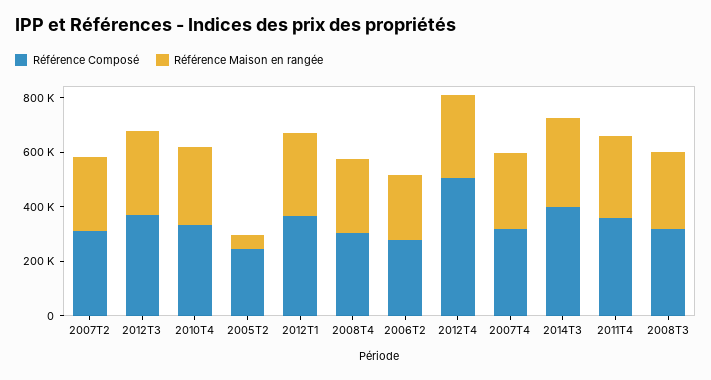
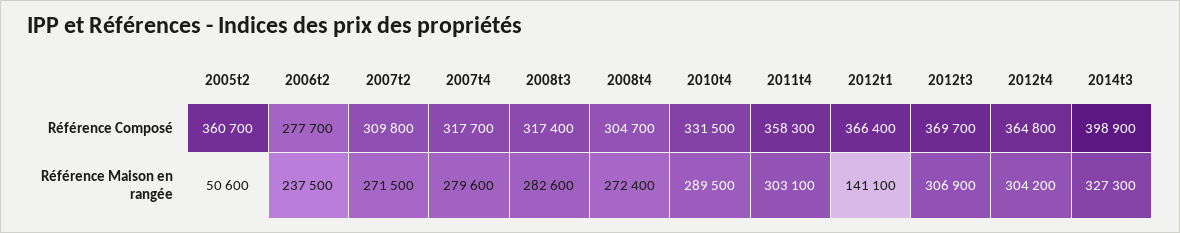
Référence Composé, 2005T2: 250000 -> 360700
Référence Maison en rangée, 2012T1: 300000 -> 141100
Référence Composé, 2012T4: 500000 -> 364800

